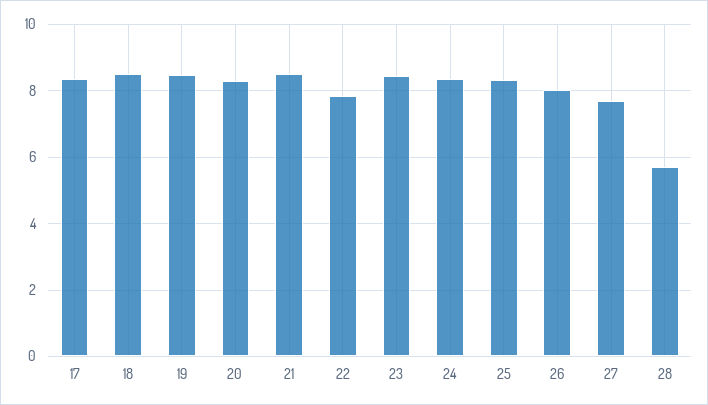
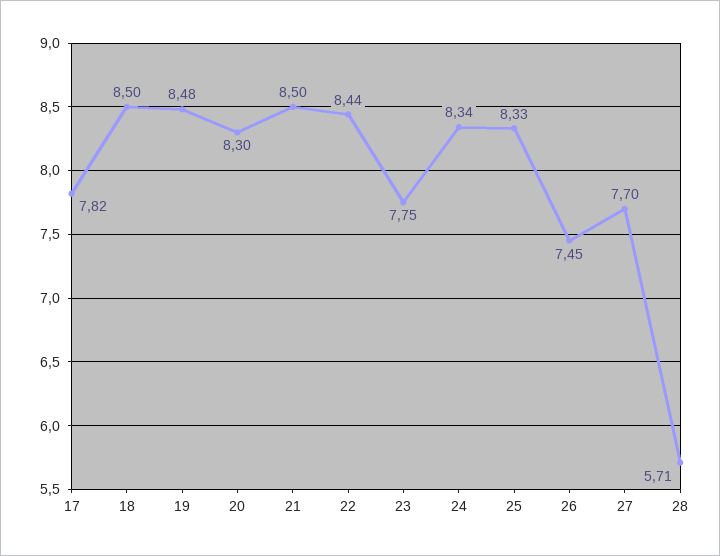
17: 8.4 -> 7.82
22: 7.8 -> 8.44
23: 8.4 -> 7.75
26: 8 -> 7.45

